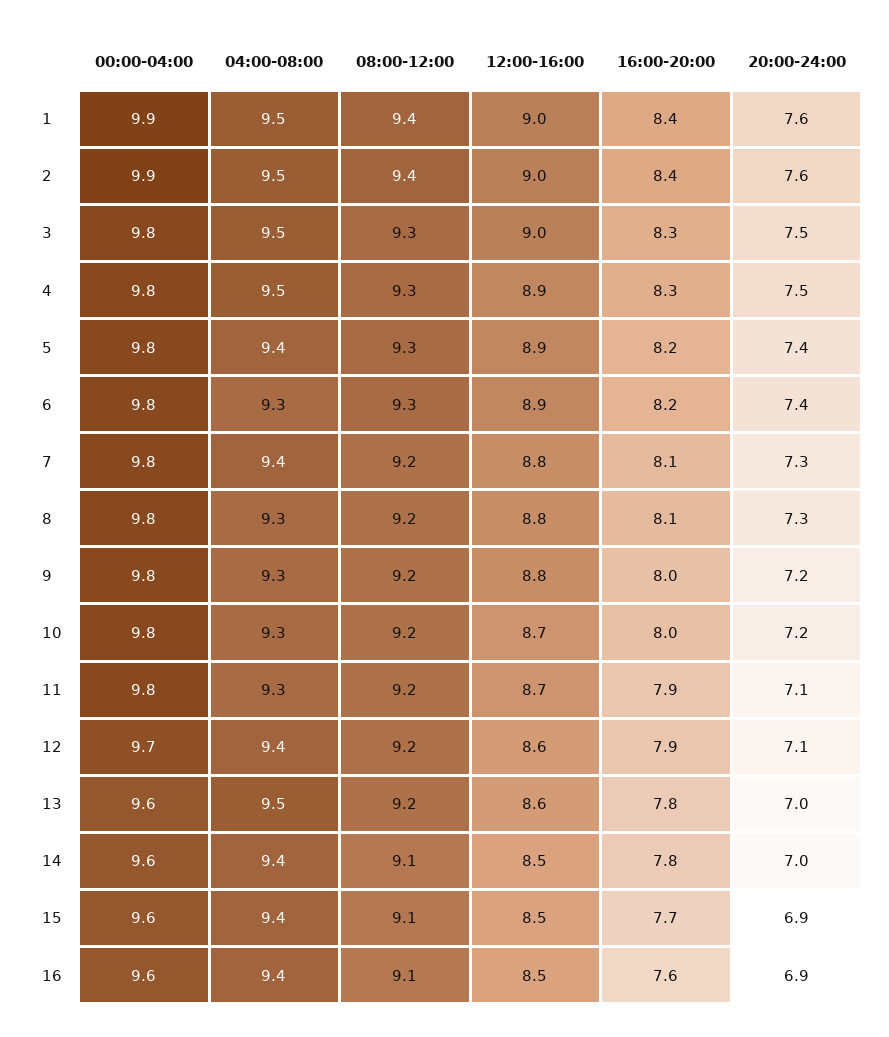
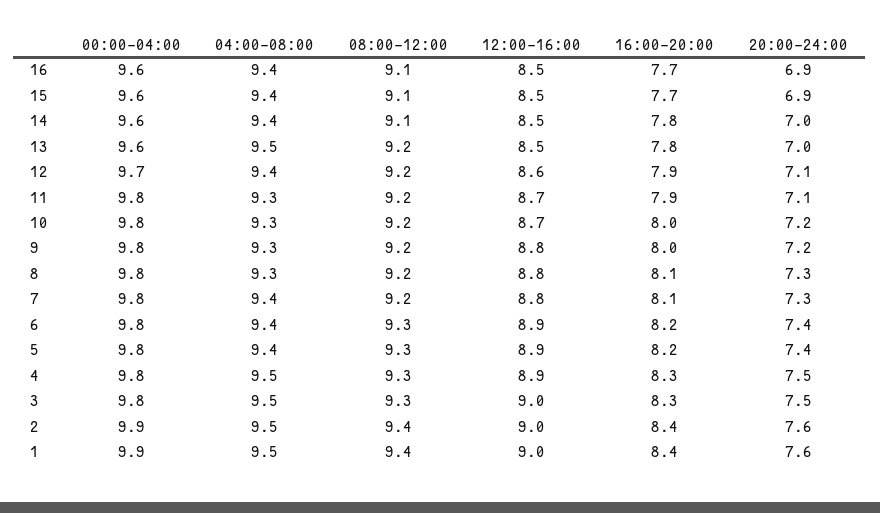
04:00-08:00, 6: 9.3 -> 9.4
12:00-16:00, 13: 8.6 -> 8.5
16:00-20:00, 16: 7.6 -> 7.7

